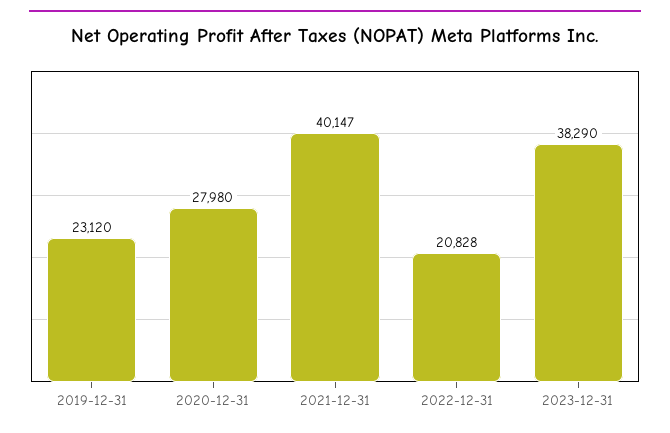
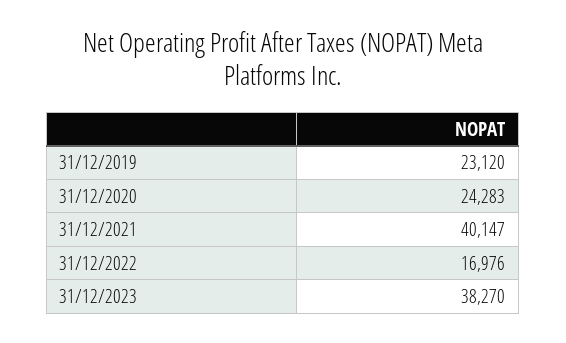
2020-12-31: 27980 -> 24283
2022-12-31: 20828 -> 16976
2023-12-31: 38290 -> 38270

